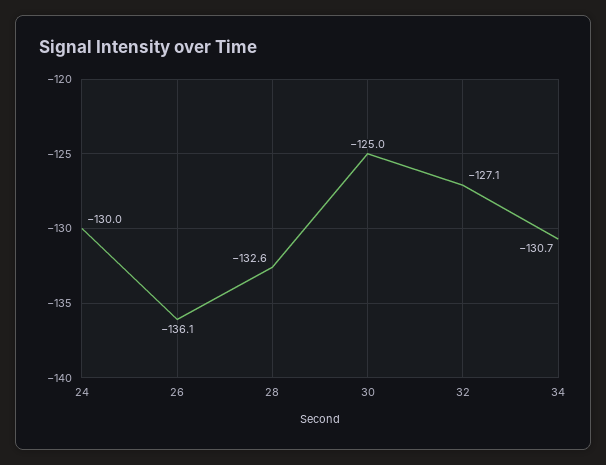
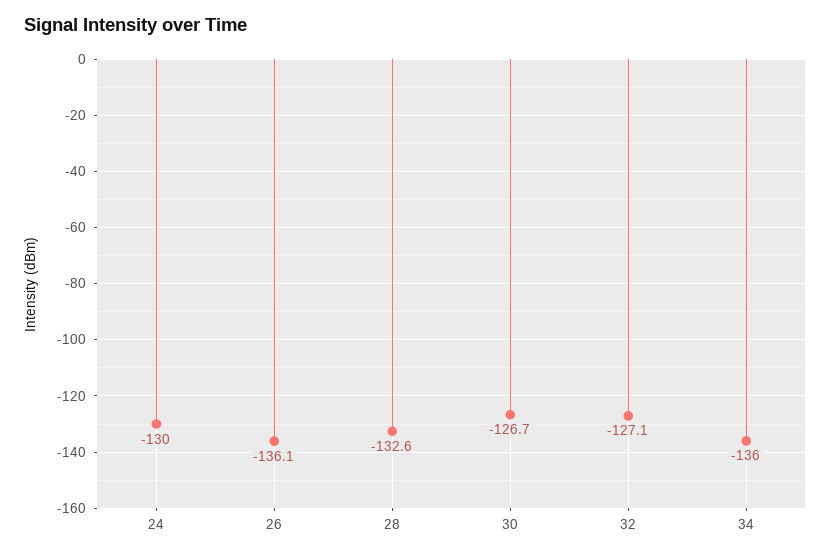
30: -125 -> -126.7
34: -130.7 -> -136

